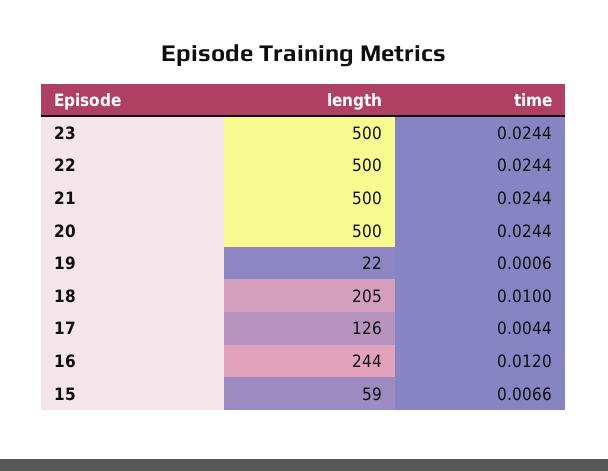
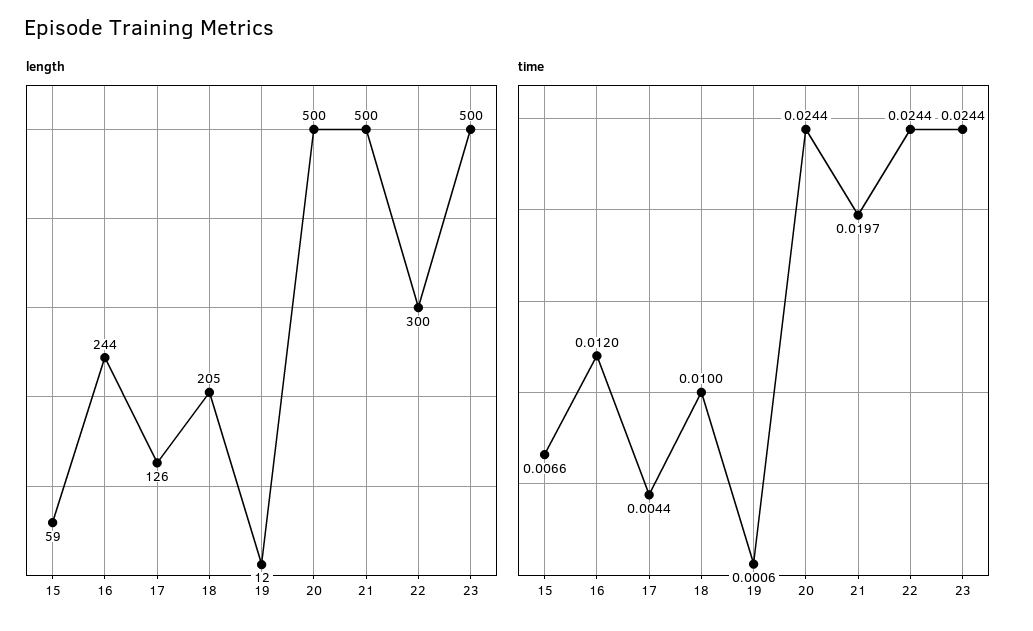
length, 22: 500 -> 300
time, 21: 0.0244 -> 0.0197
length, 19: 22 -> 12

